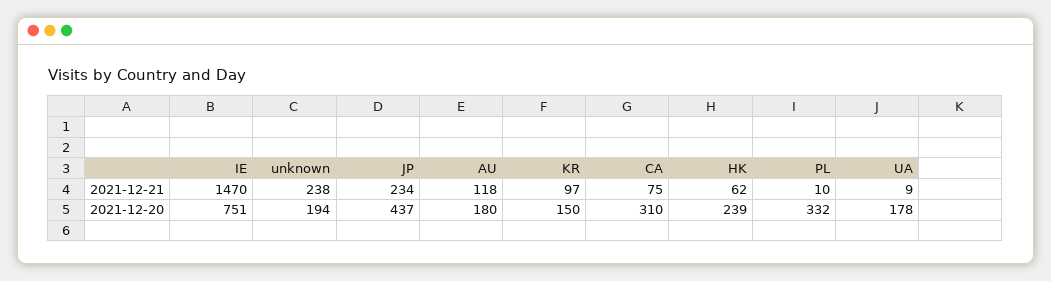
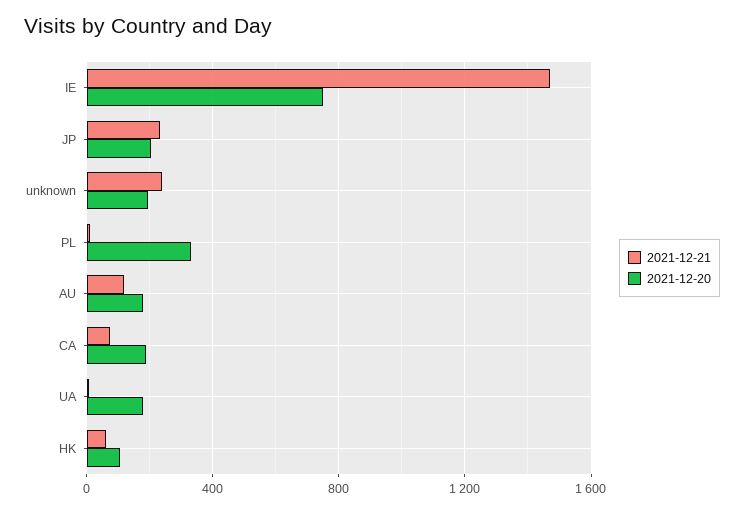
2021-12-21, KR: 97 -> none
2021-12-20, JP: 437 -> 200
2021-12-20, KR: 150 -> none
2021-12-20, CA: 310 -> 200
2021-12-20, HK: 239 -> 100

